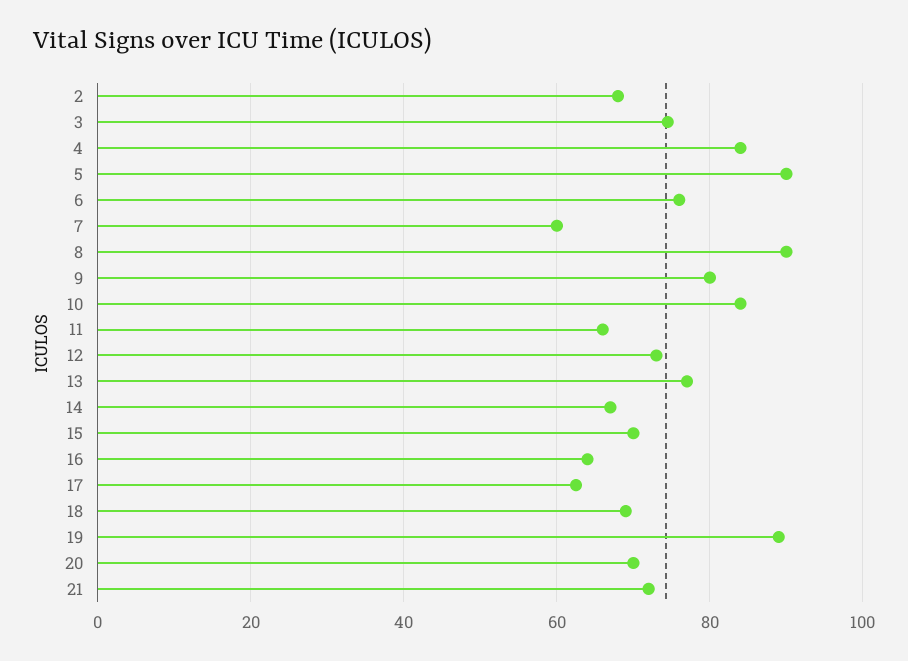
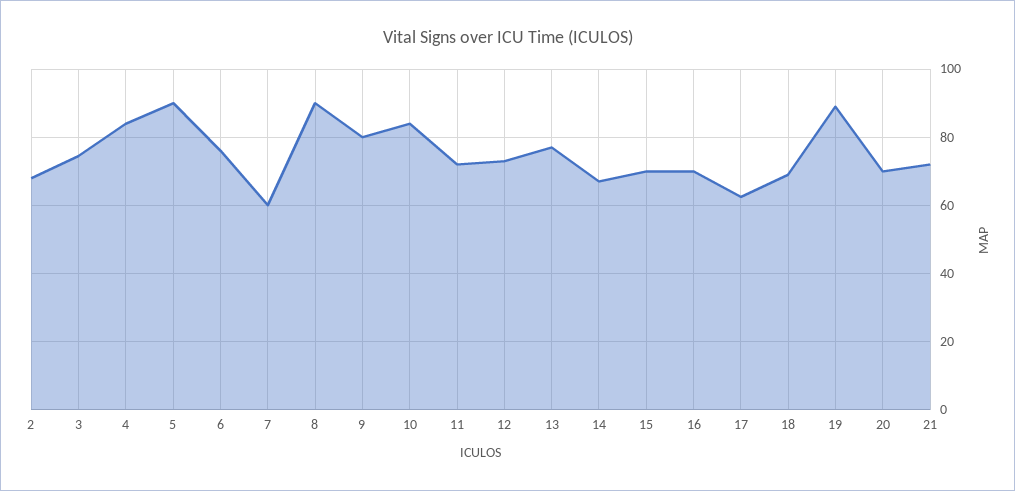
11: 66 -> 72
16: 64 -> 70

